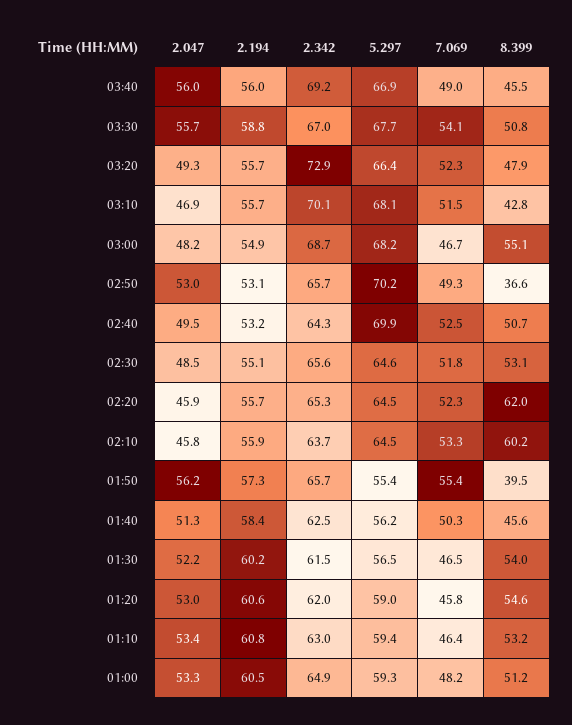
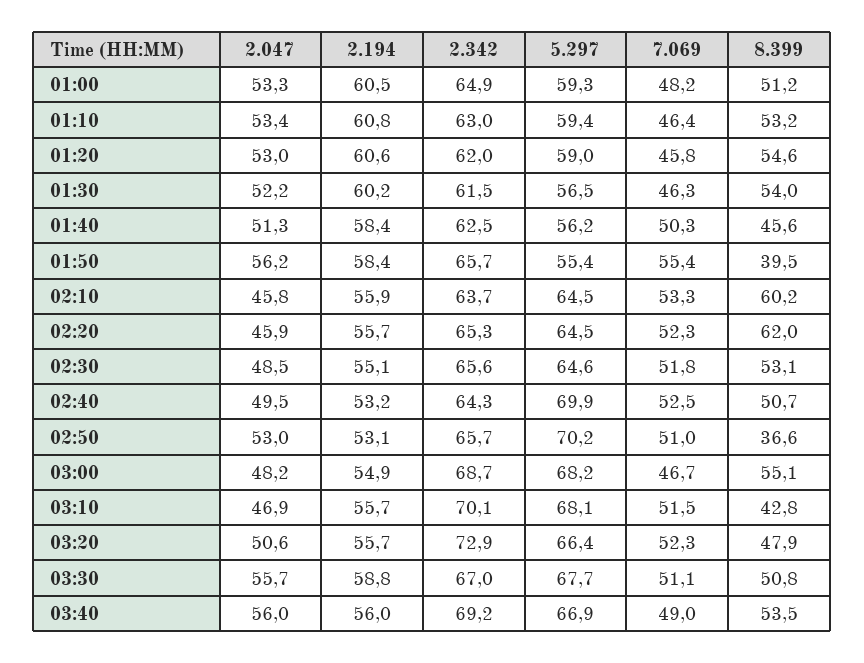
8.399, 03:40: 45.5 -> 53.5
7.069, 03:30: 54.1 -> 51.1
2.047, 03:20: 49.3 -> 50.6
7.069, 02:50: 49.3 -> 51
2.194, 01:50: 57.3 -> 58.4
7.069, 01:30: 46.5 -> 46.3

